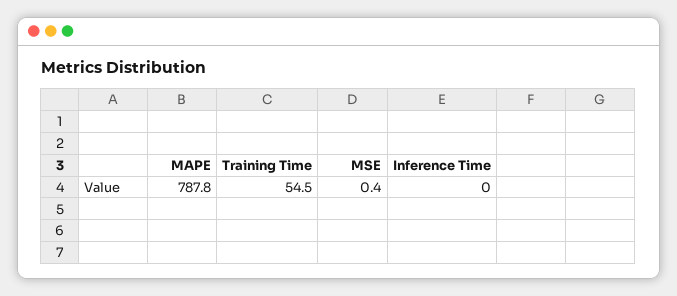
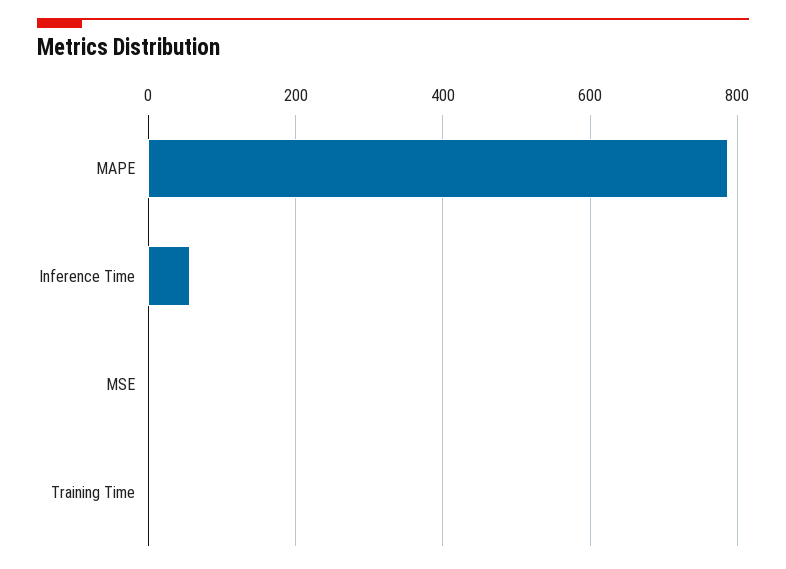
Training Time: 54.5 -> 0
Inference Time: 0 -> 60

